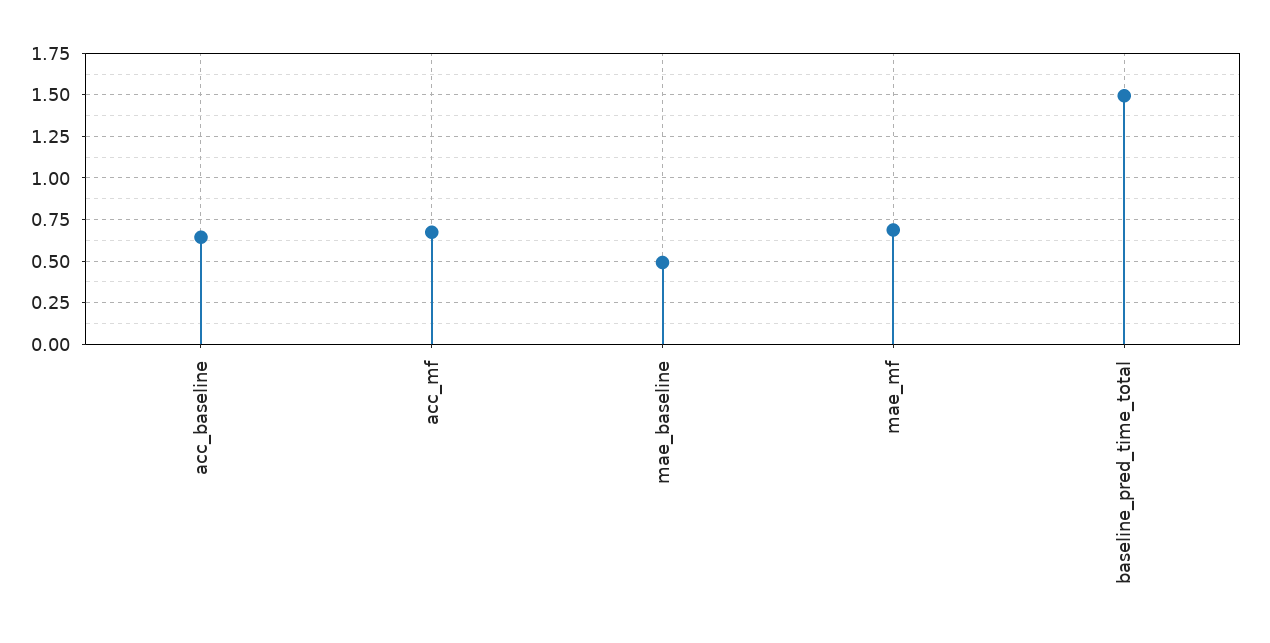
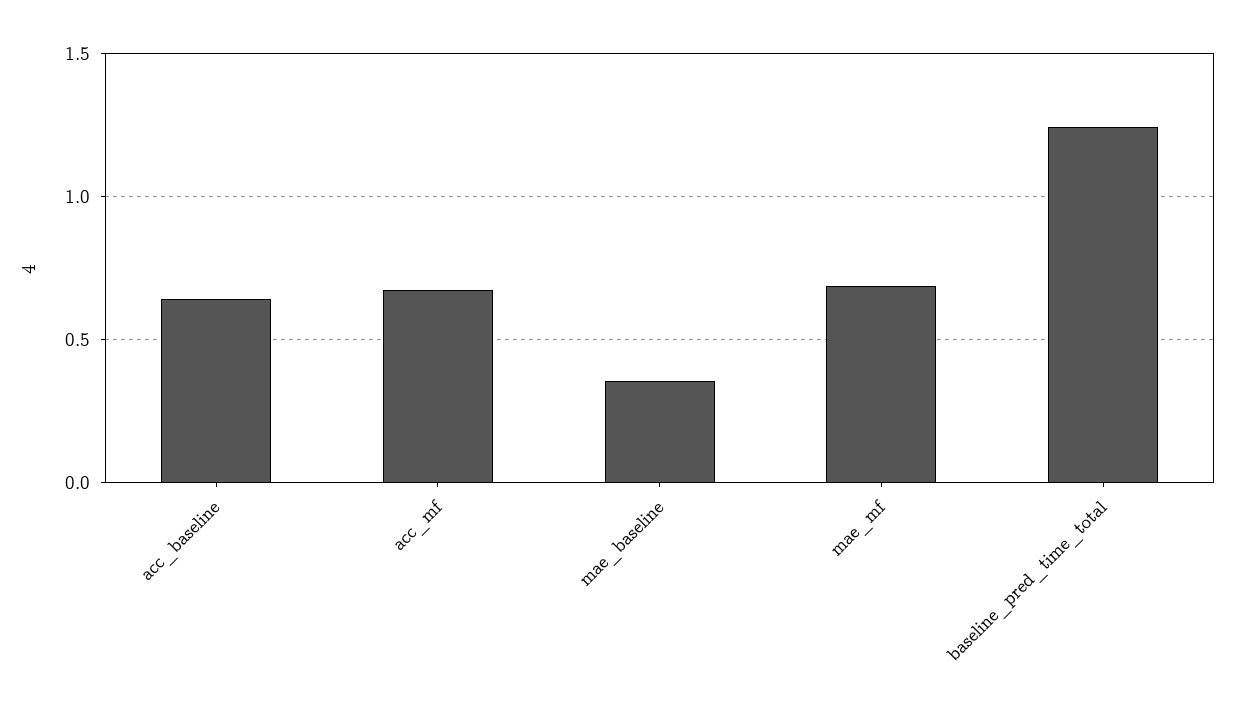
mae_baseline: 0.5 -> 0.35
baseline_pred_time_total: 1.5 -> 1.25

